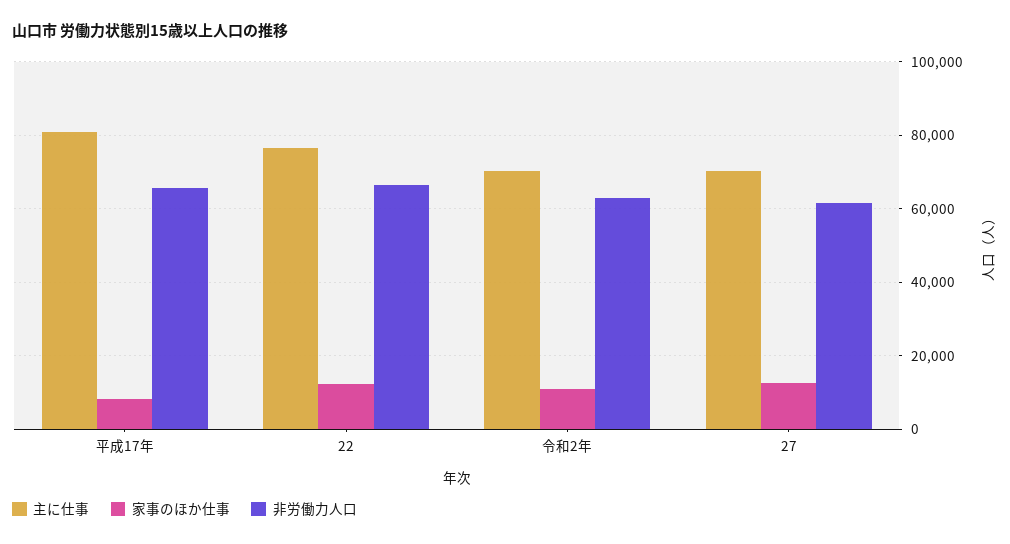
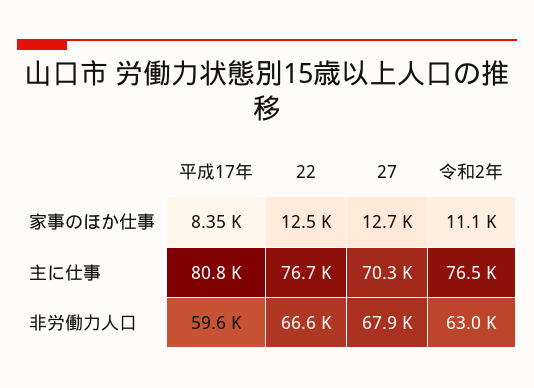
非労働力人口, 平成17年: 66000 -> 59600
主に仕事, 令和2年: 70000 -> 76500
非労働力人口, 27: 62000 -> 67900

